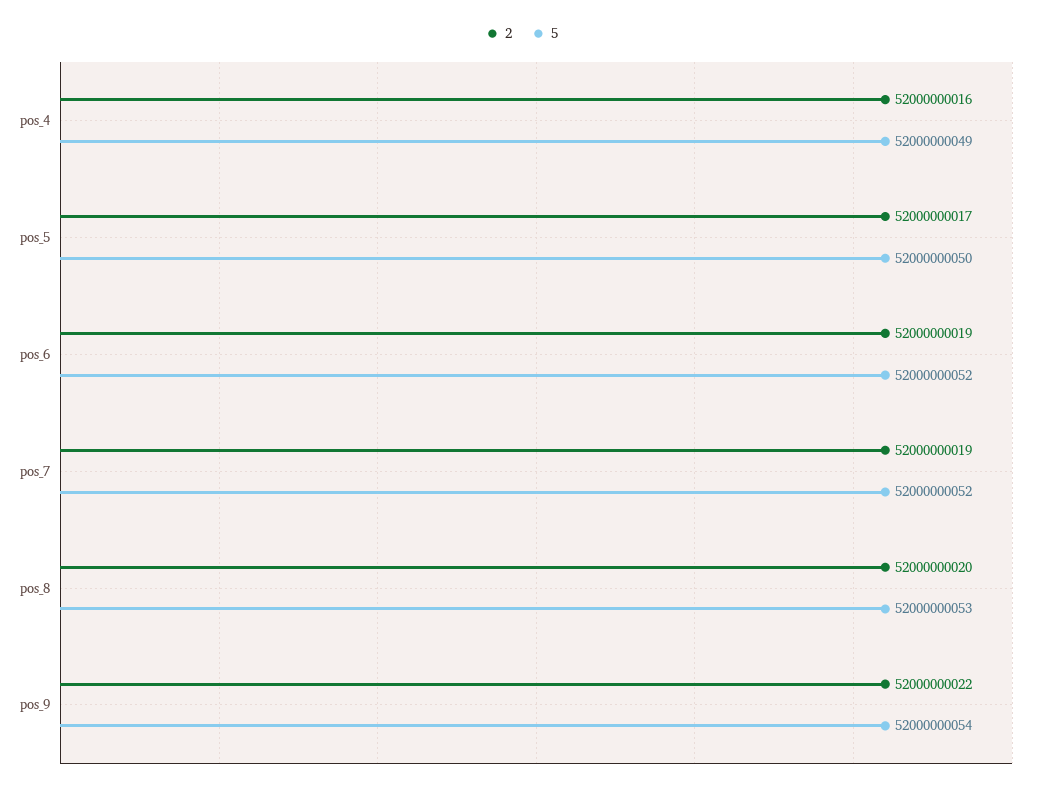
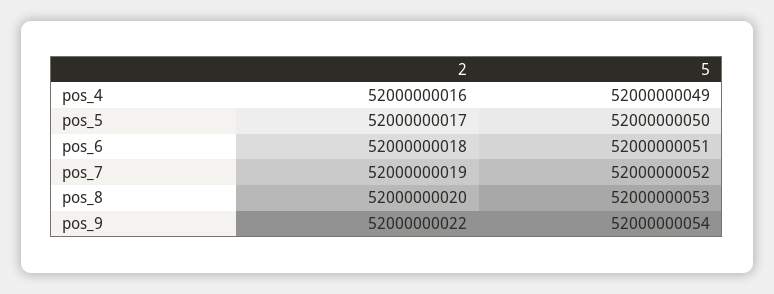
2, pos_6: 52000000019 -> 52000000018
5, pos_6: 52000000052 -> 52000000051

